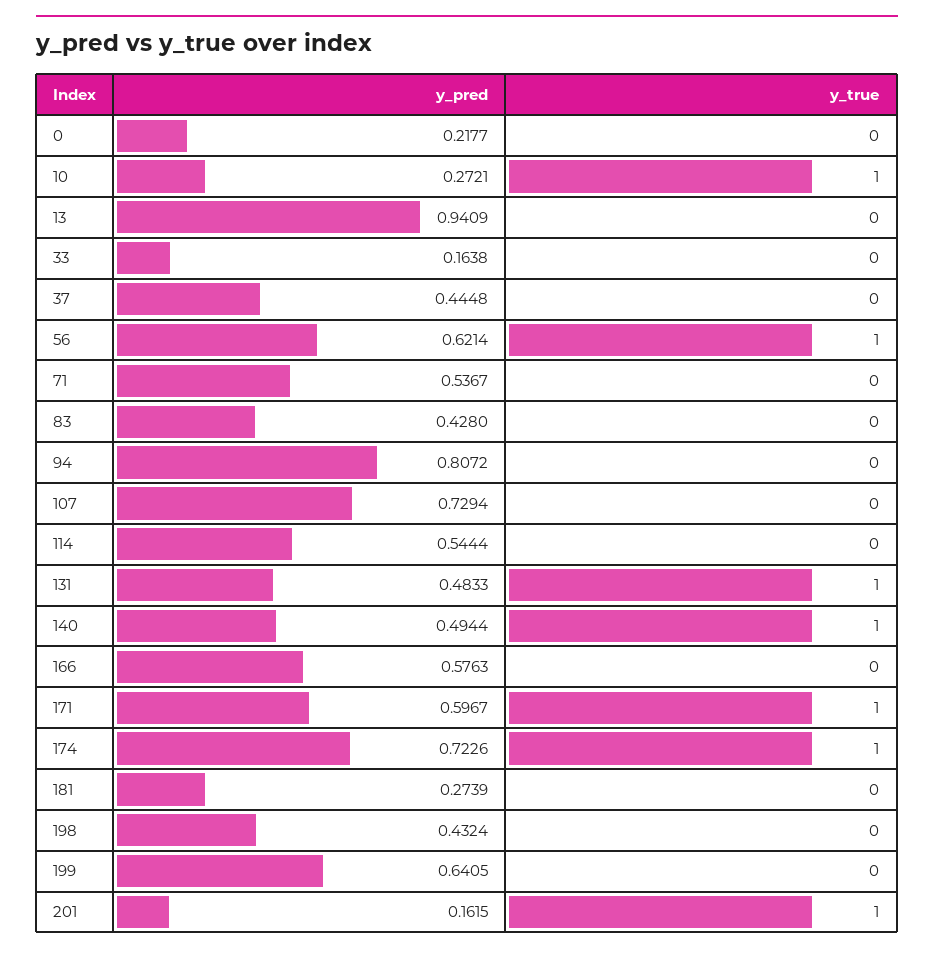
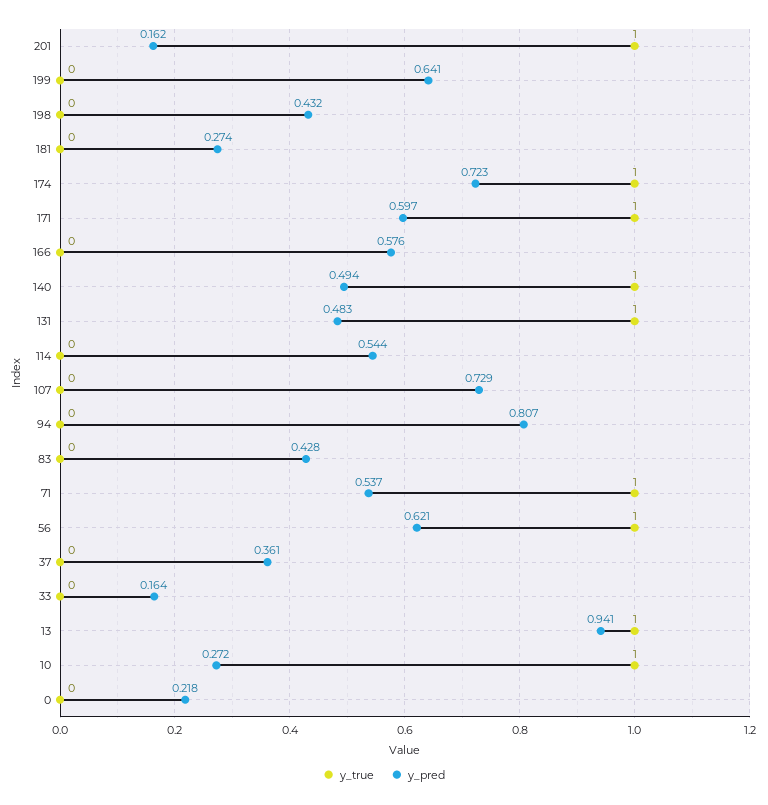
y_true, 13: 0 -> 1
y_pred, 37: 0.4448 -> 0.361
y_true, 71: 0 -> 1

